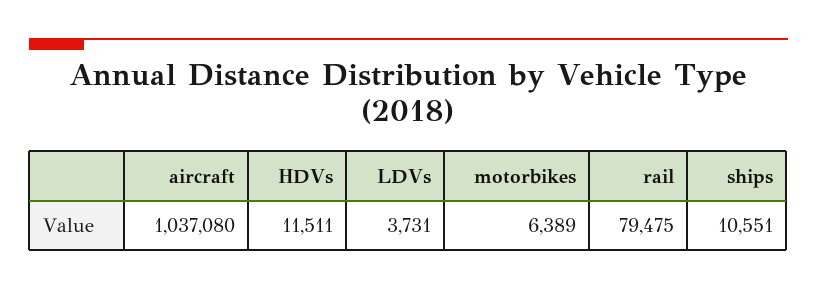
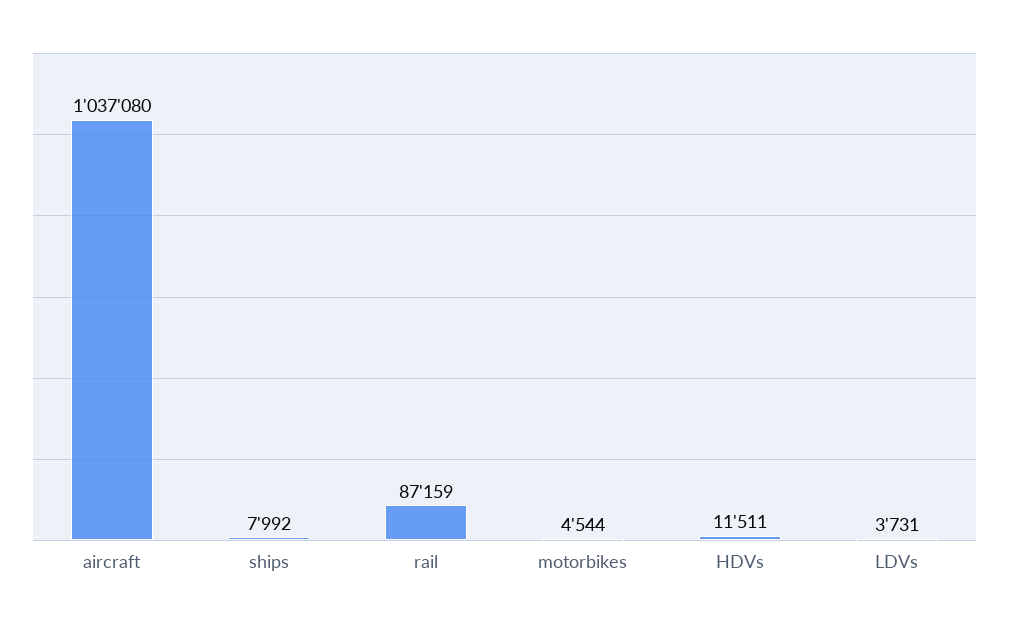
motorbikes: 6389 -> 4544
rail: 79475 -> 87159
ships: 10551 -> 7992

